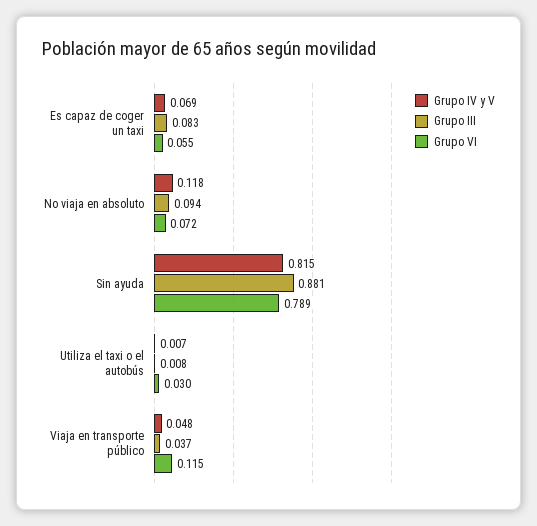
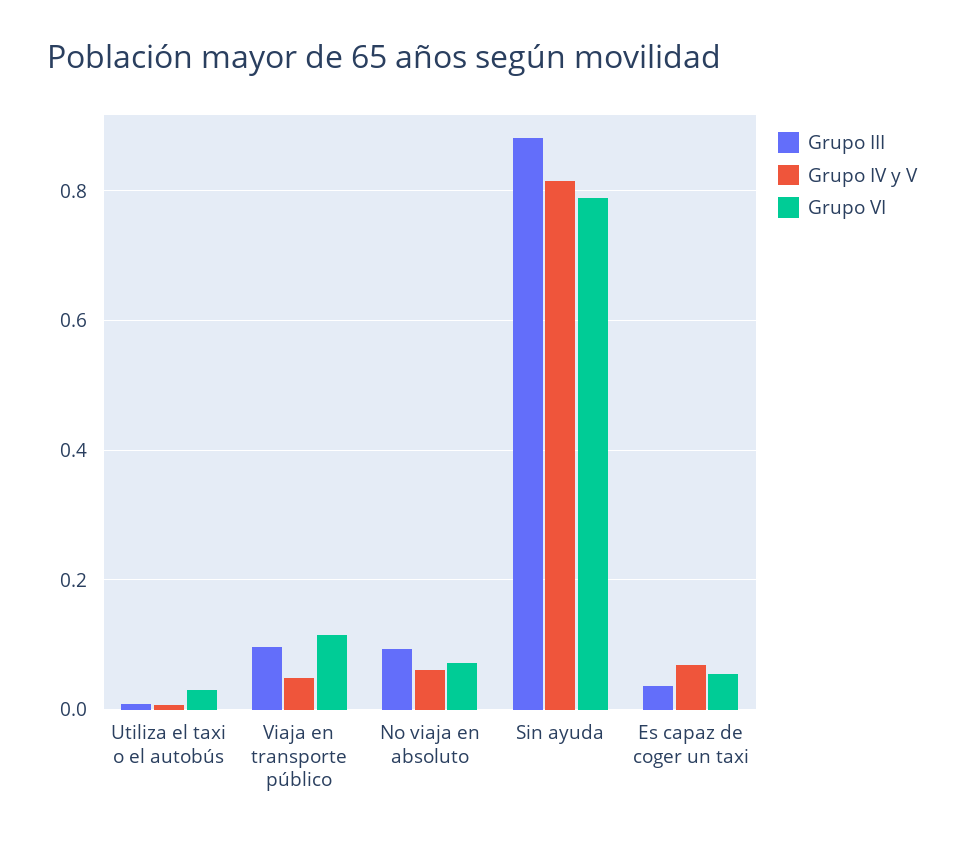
Grupo III, Es capaz de coger un taxi: 0.083 -> 0.04
Grupo IV y V, No viaja en absoluto: 0.118 -> 0.06
Grupo III, Viaja en transporte público: 0.037 -> 0.1

